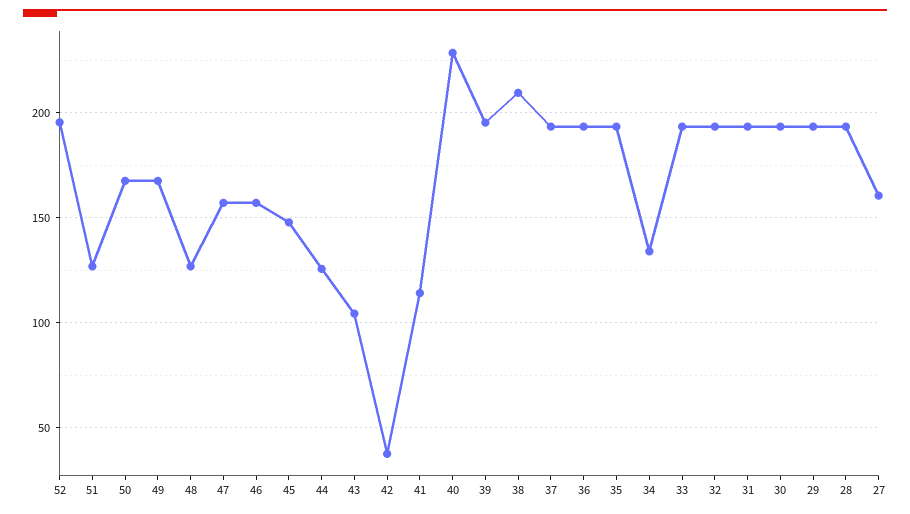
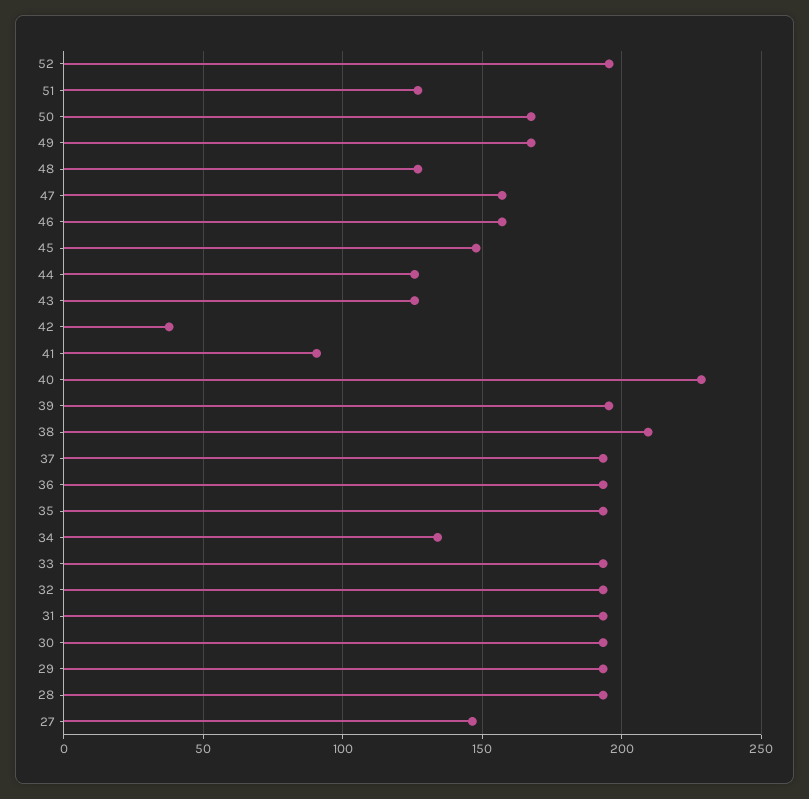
43: 105 -> 125
41: 115 -> 90
27: 160 -> 145

